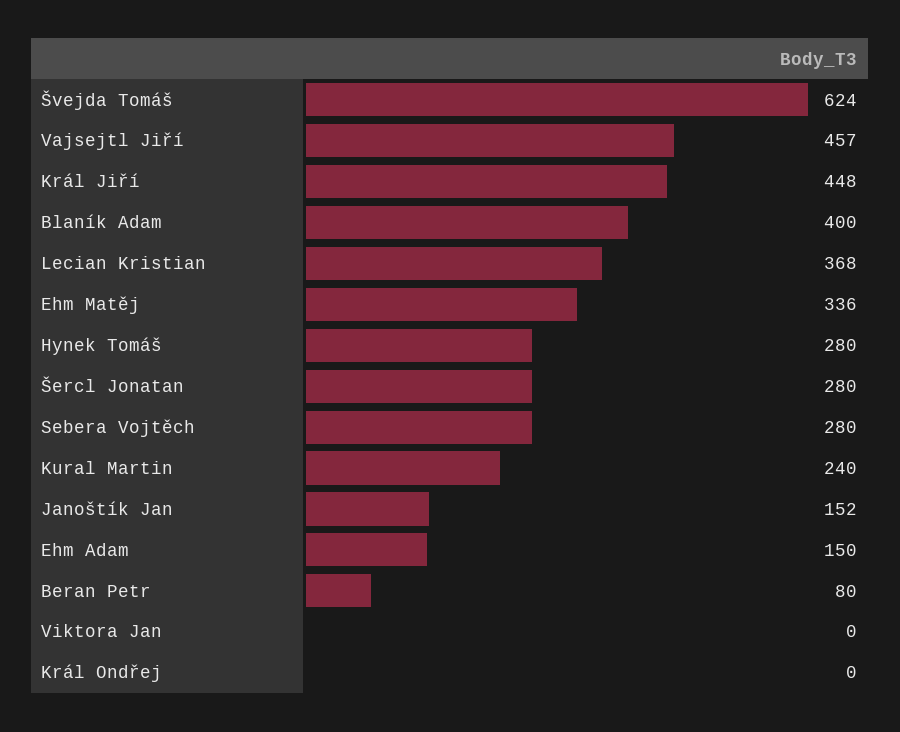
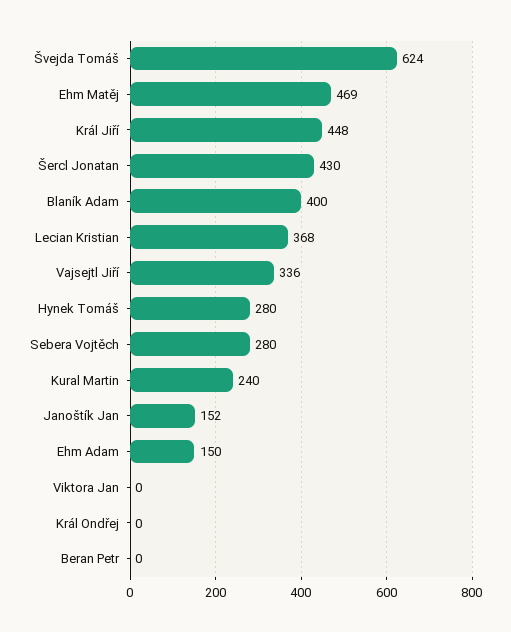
Vajsejtl Jiří: 457 -> 336
Ehm Matěj: 336 -> 469
Šercl Jonatan: 280 -> 430
Beran Petr: 80 -> 0

